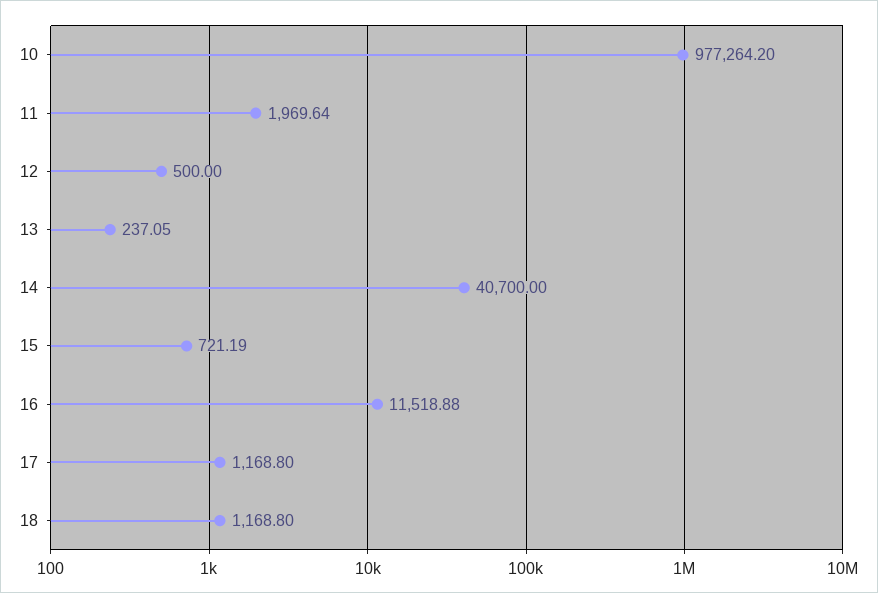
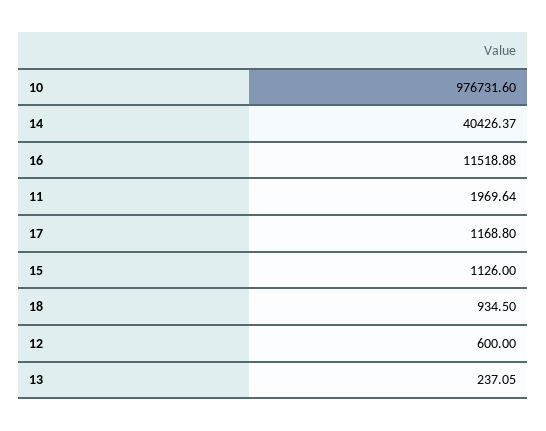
10: 977264.2 -> 976731.6
12: 500 -> 600
14: 40700 -> 40426.37
15: 721.19 -> 1126
18: 1168.8 -> 934.5

